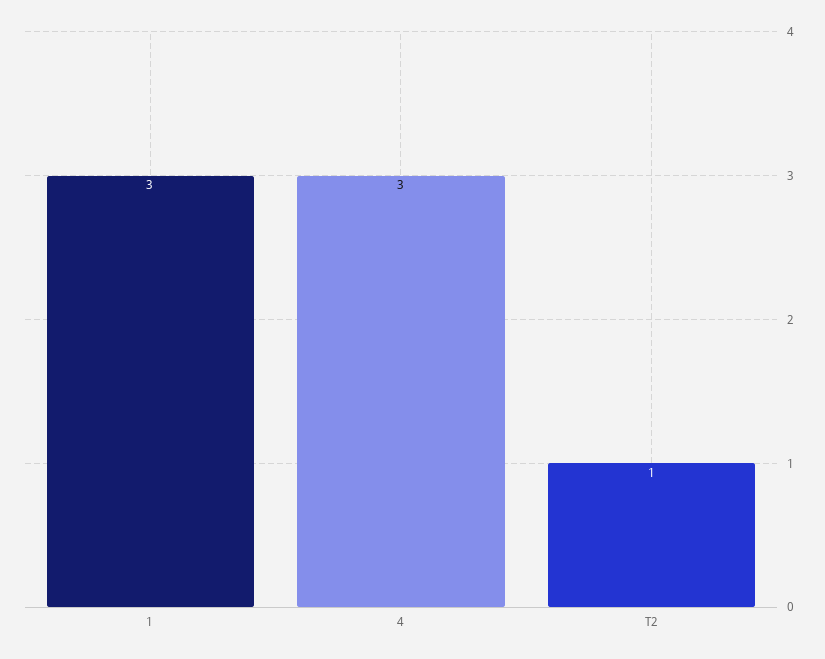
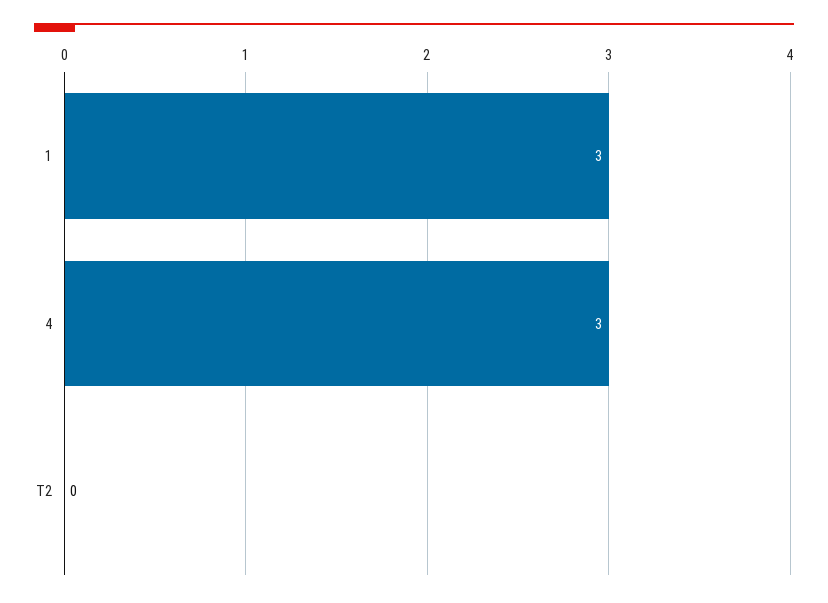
T2: 1 -> 0

